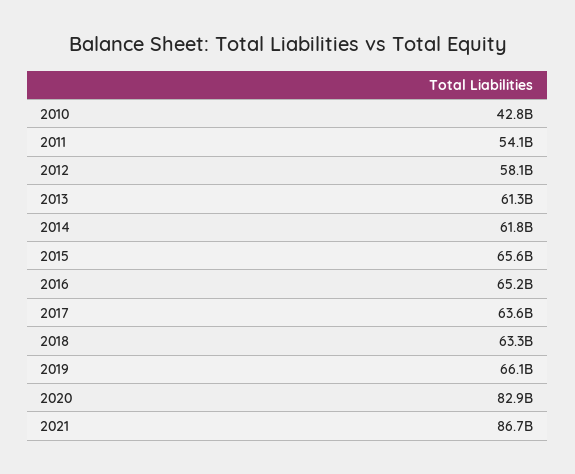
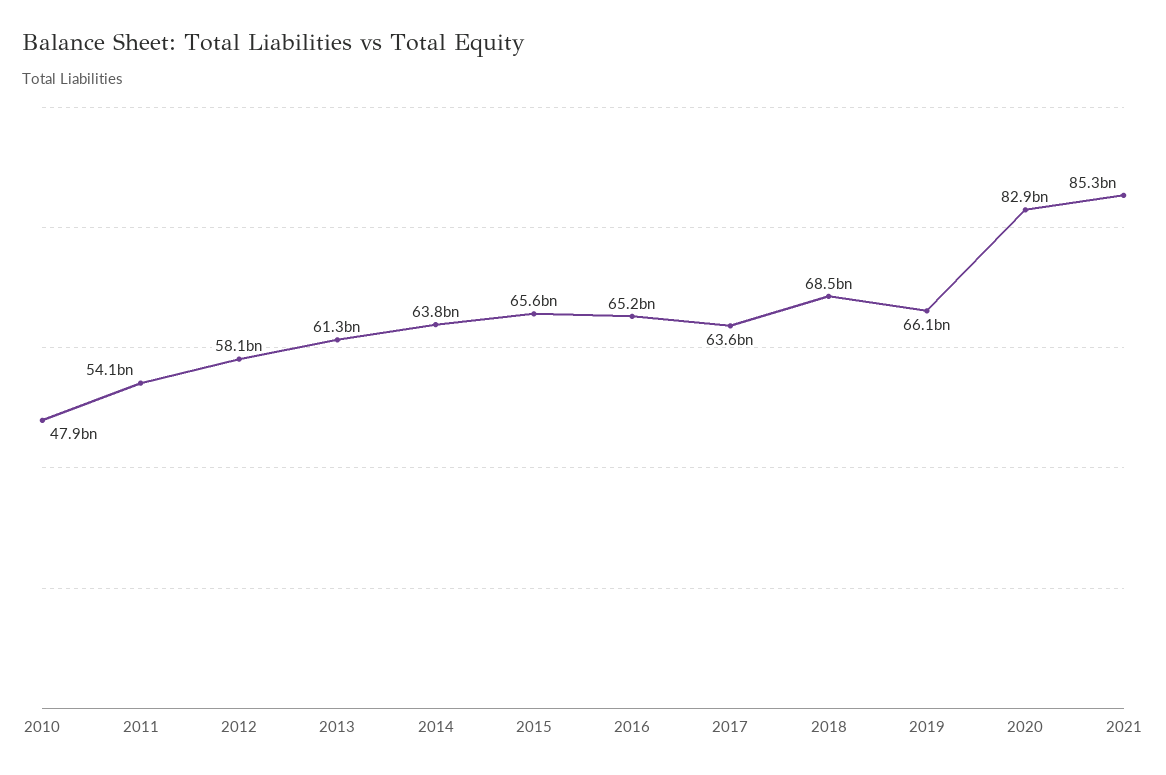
2010: 42800000000 -> 47900000000
2014: 61800000000 -> 63800000000
2018: 63300000000 -> 68500000000
2021: 86700000000 -> 85300000000

